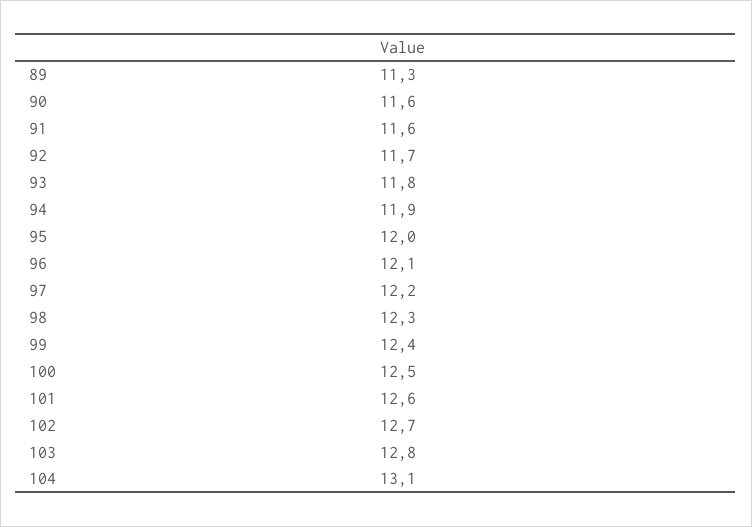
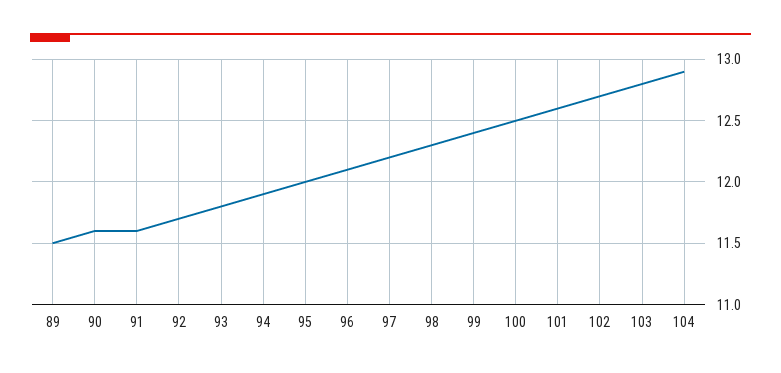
89: 11.3 -> 11.5
104: 13.1 -> 12.9

